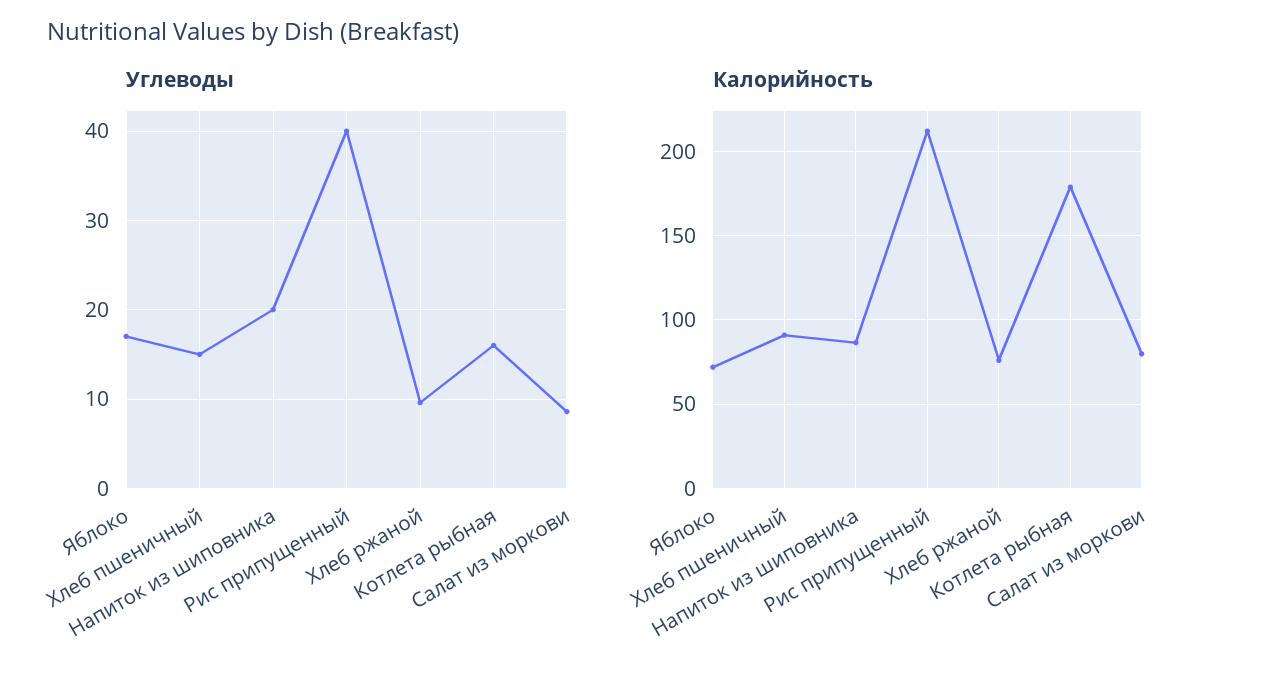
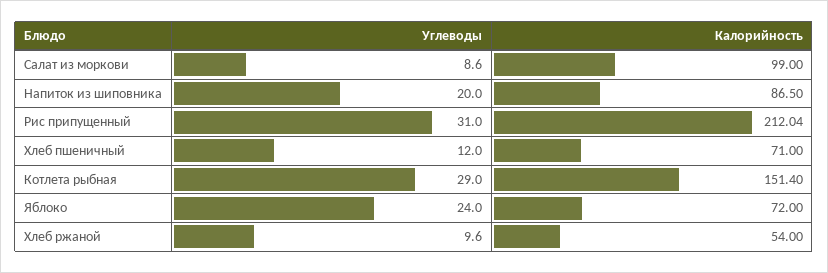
Углеводы, Яблоко: 17 -> 24
Углеводы, Хлеб пшеничный: 15 -> 12
Углеводы, Рис припущенный: 40 -> 31
Углеводы, Котлета рыбная: 16 -> 29
Калорийность, Хлеб пшеничный: 90 -> 71
Калорийность, Хлеб ржаной: 75 -> 54
Калорийность, Котлета рыбная: 180 -> 151.4
Калорийность, Салат из моркови: 80 -> 99

